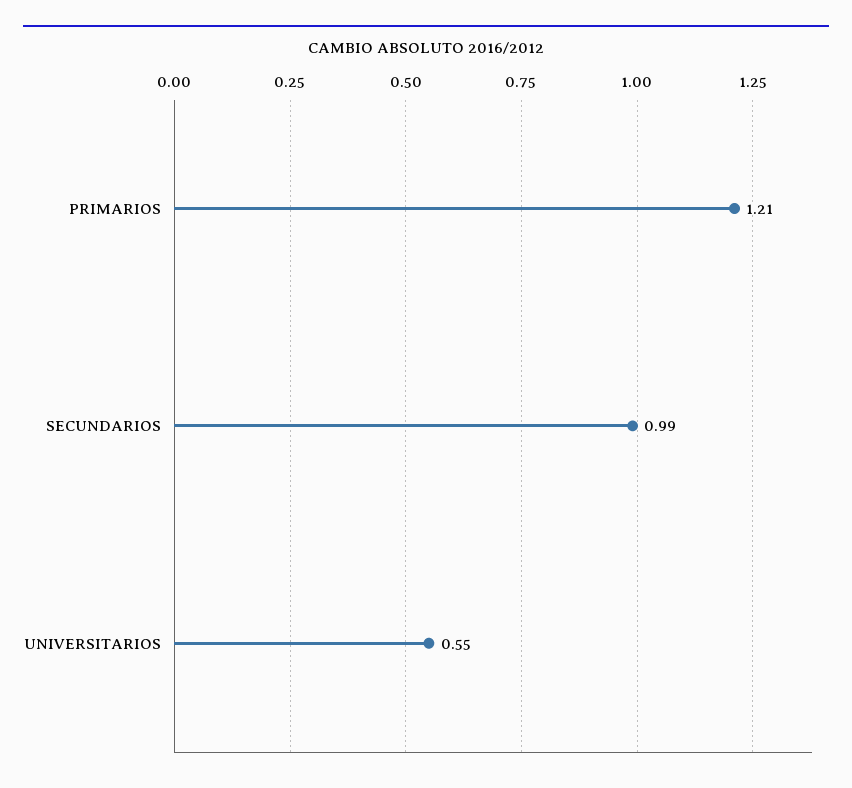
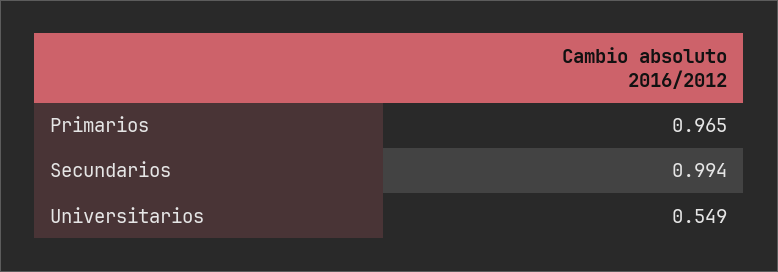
PRIMARIOS: 1.21 -> 0.965

